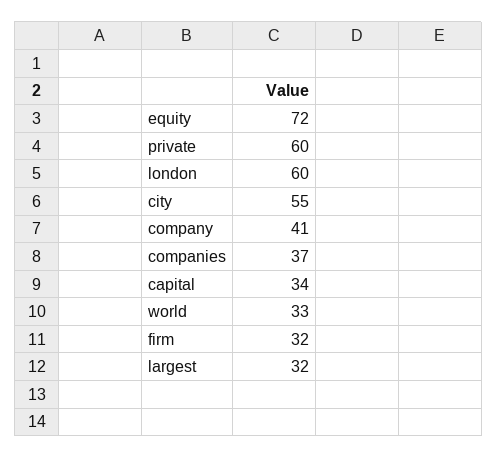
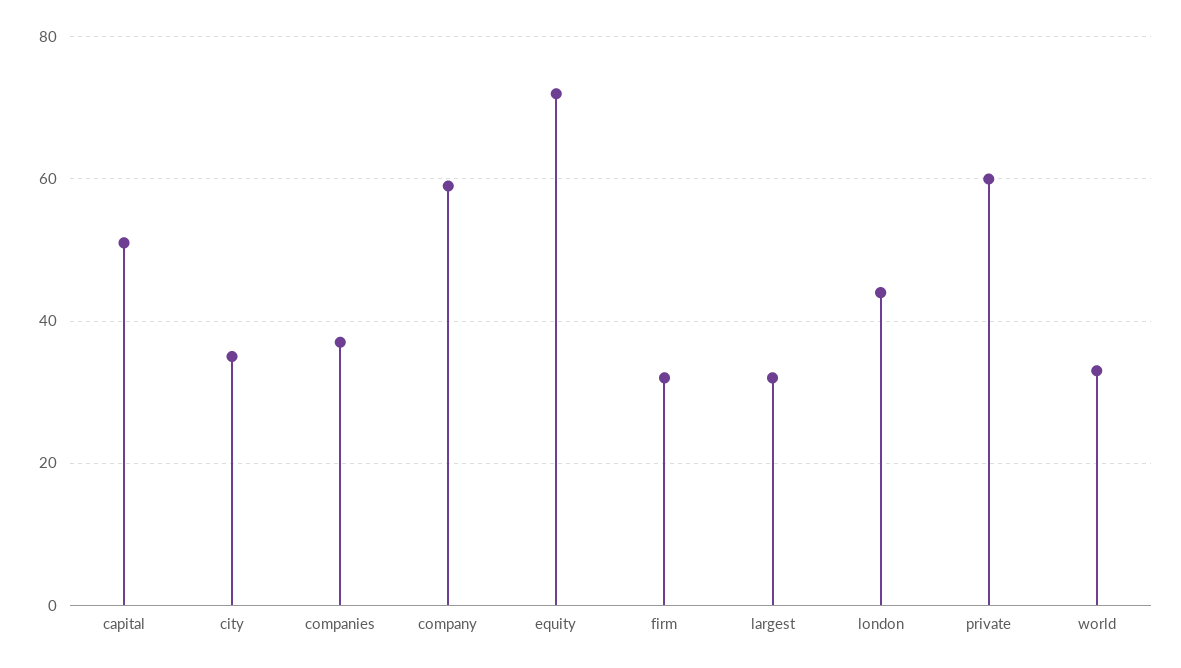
london: 60 -> 45
city: 55 -> 35
company: 41 -> 60
capital: 34 -> 50

